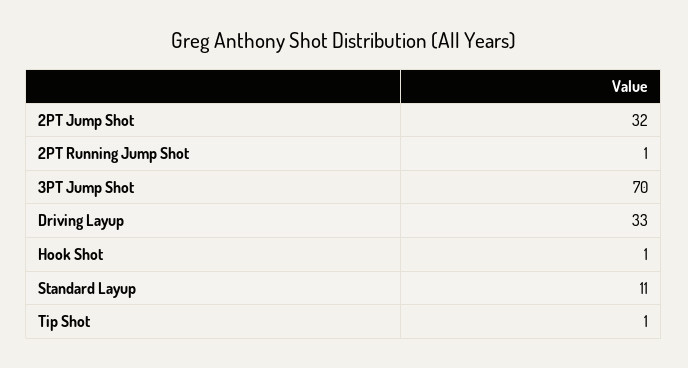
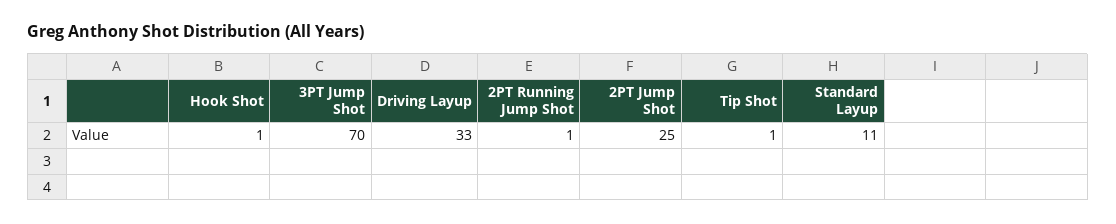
2PT Jump Shot: 32 -> 25

